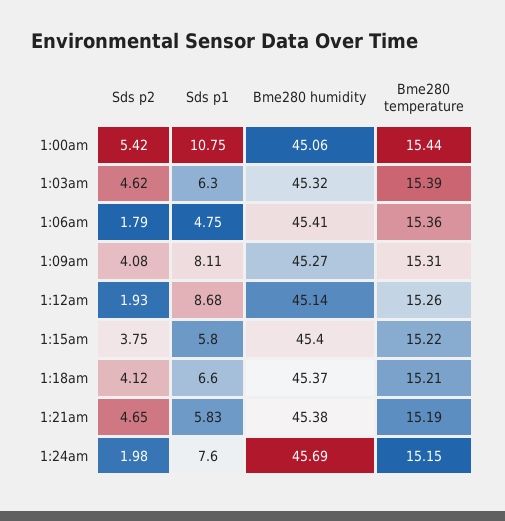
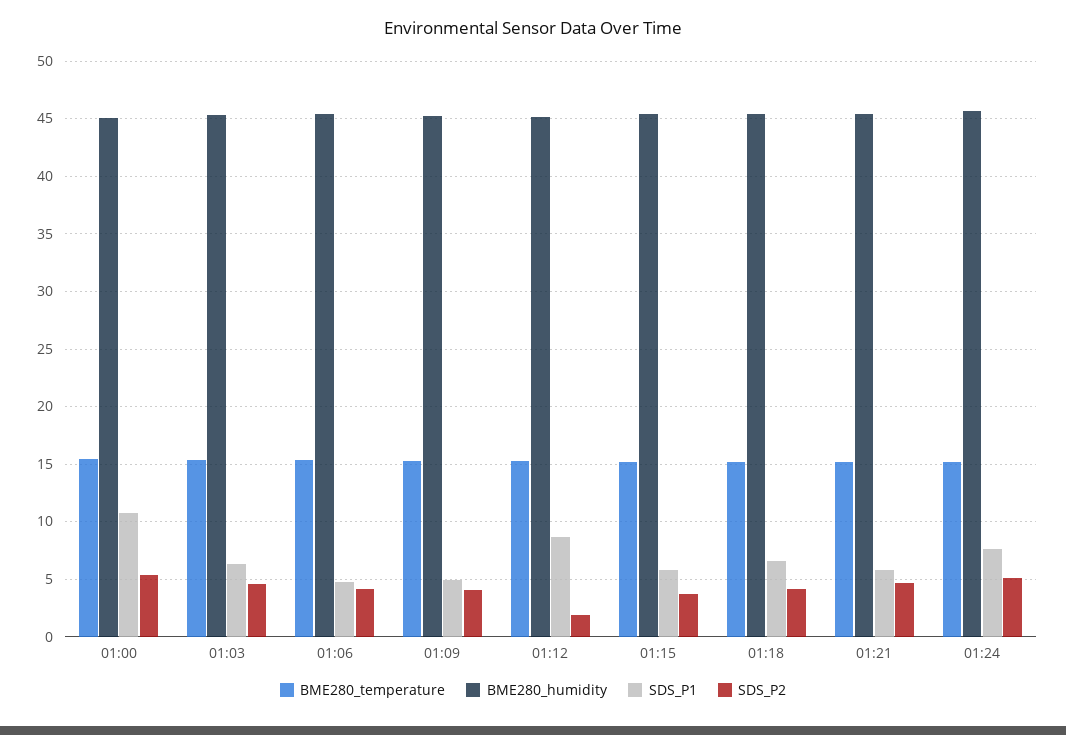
Sds p2, 1:06am: 1.79 -> 4
Sds p1, 1:09am: 8.11 -> 5
Sds p2, 1:24am: 1.98 -> 5

